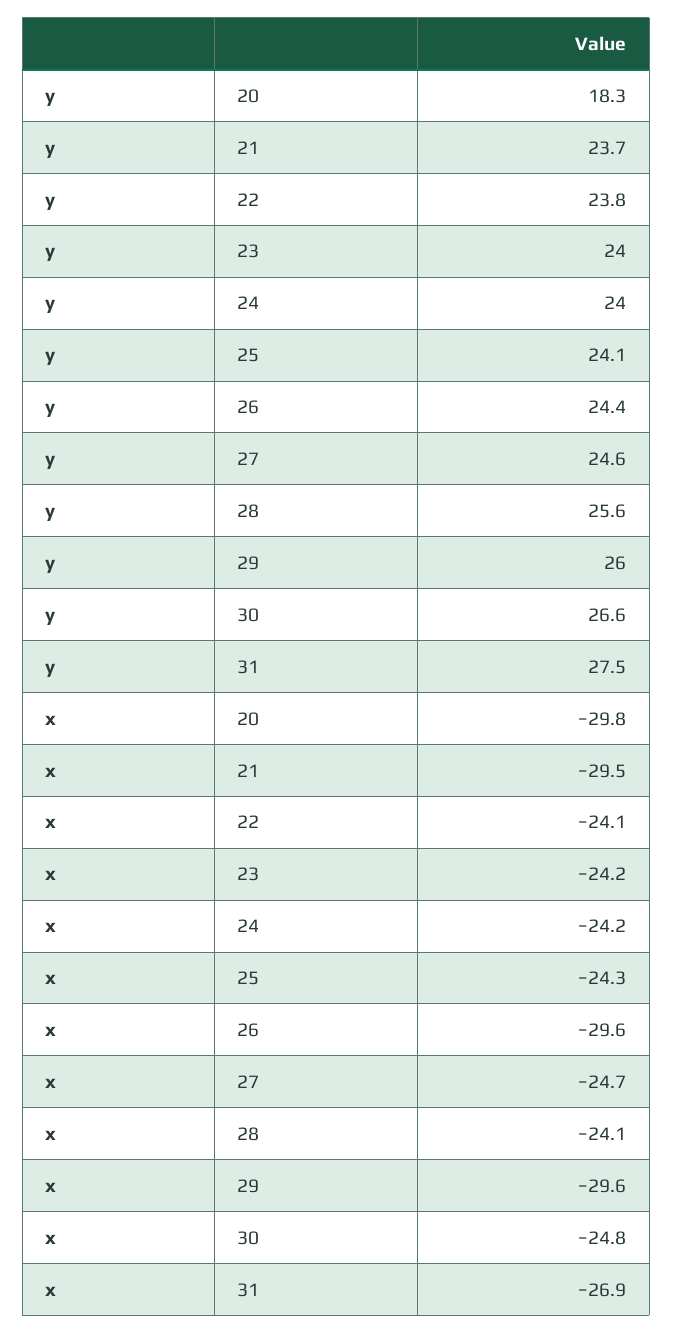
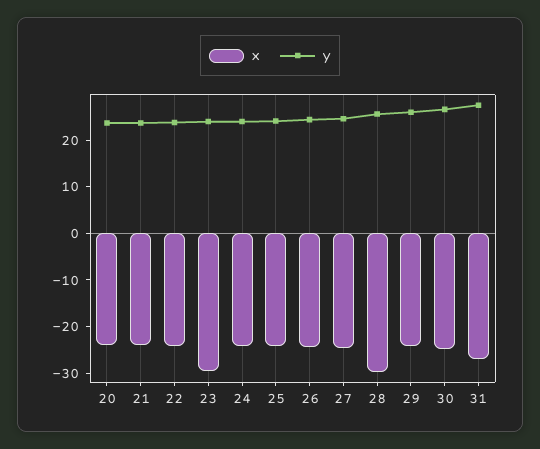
y, 20: 18.3 -> 24
x, 20: -29.8 -> -24
x, 21: -29.5 -> -24
x, 23: -24.2 -> -30
x, 26: -29.6 -> -24
x, 28: -24.1 -> -30
x, 29: -29.6 -> -24

